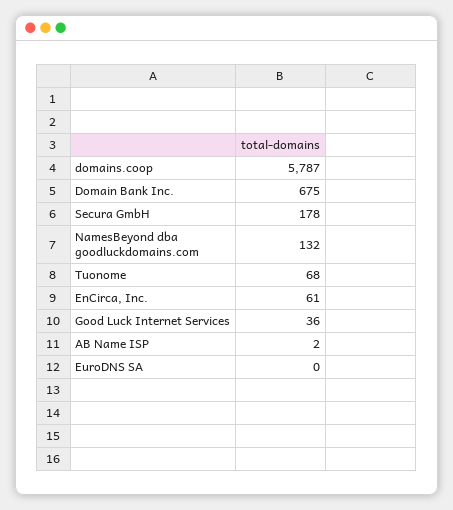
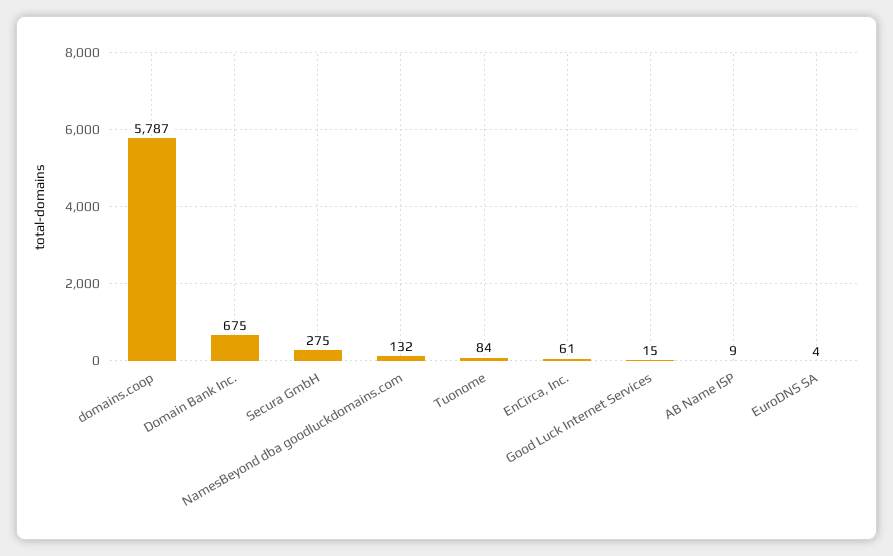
Secura GmbH: 178 -> 275
Tuonome: 68 -> 84
Good Luck Internet Services: 36 -> 15
AB Name ISP: 2 -> 9
EuroDNS SA: 0 -> 4

